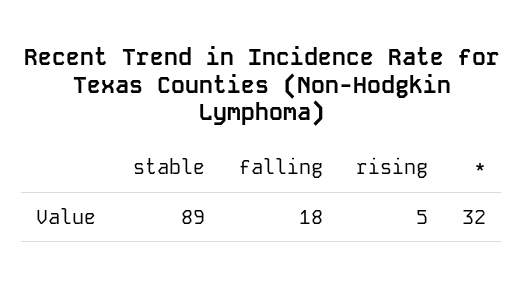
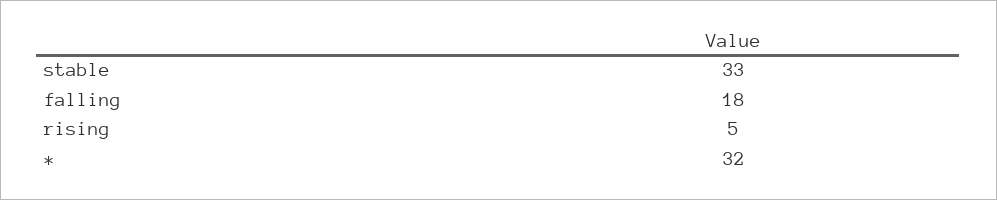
stable: 89 -> 33

